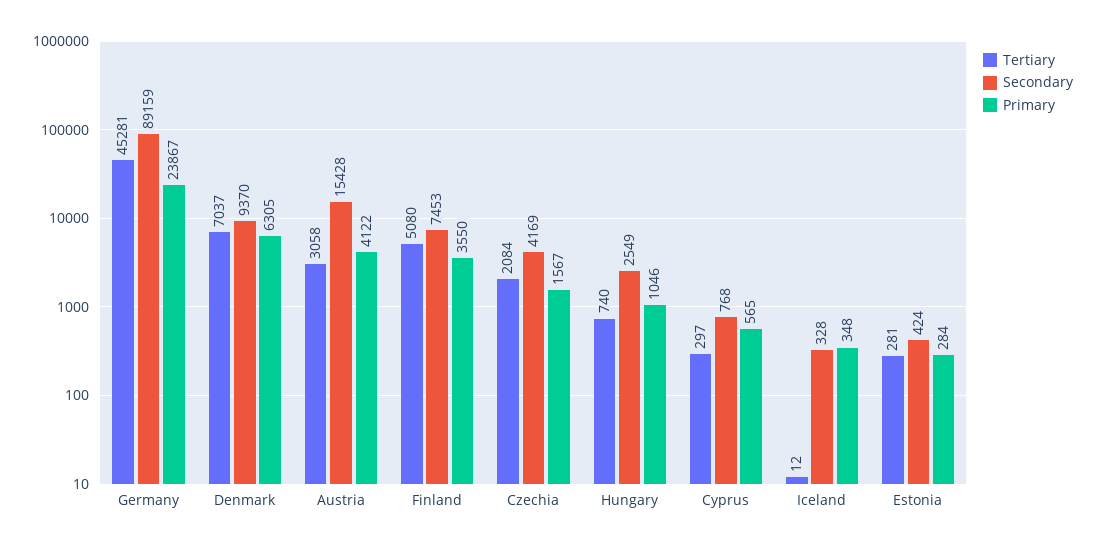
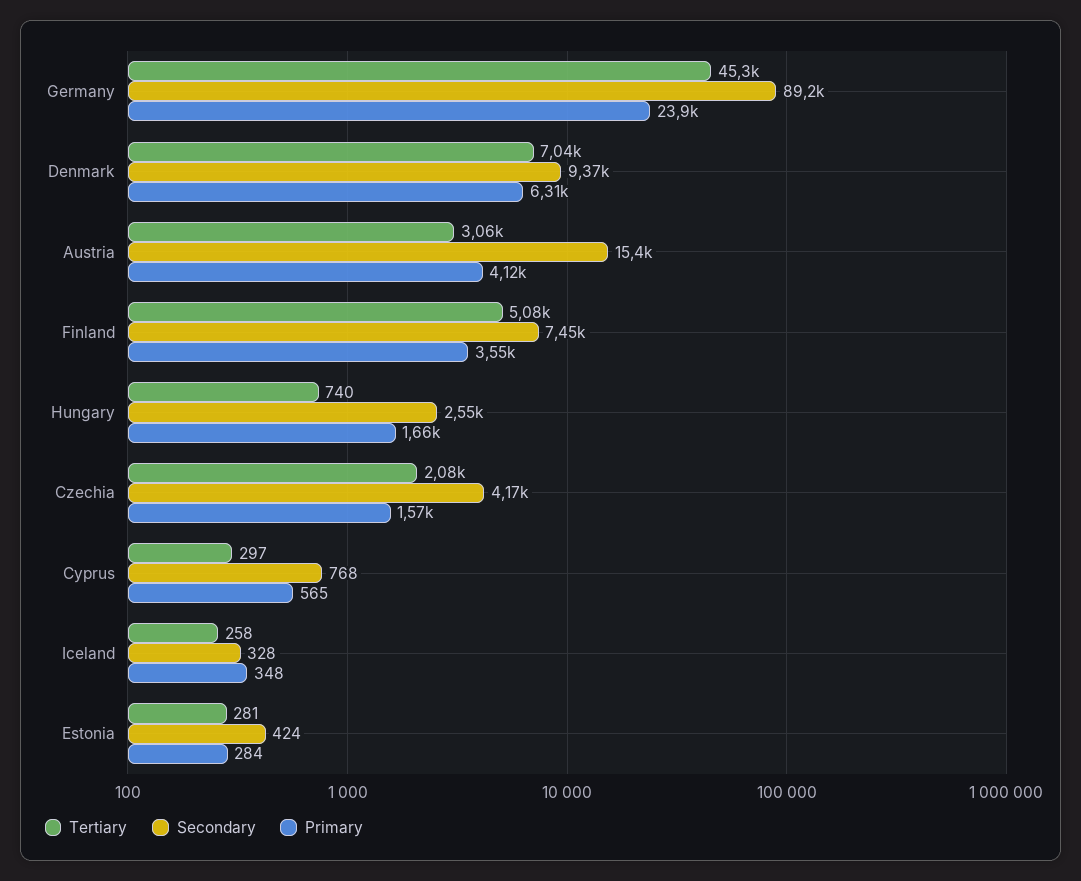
Primary, Hungary: 1046 -> 1660
Tertiary, Iceland: 12 -> 258

